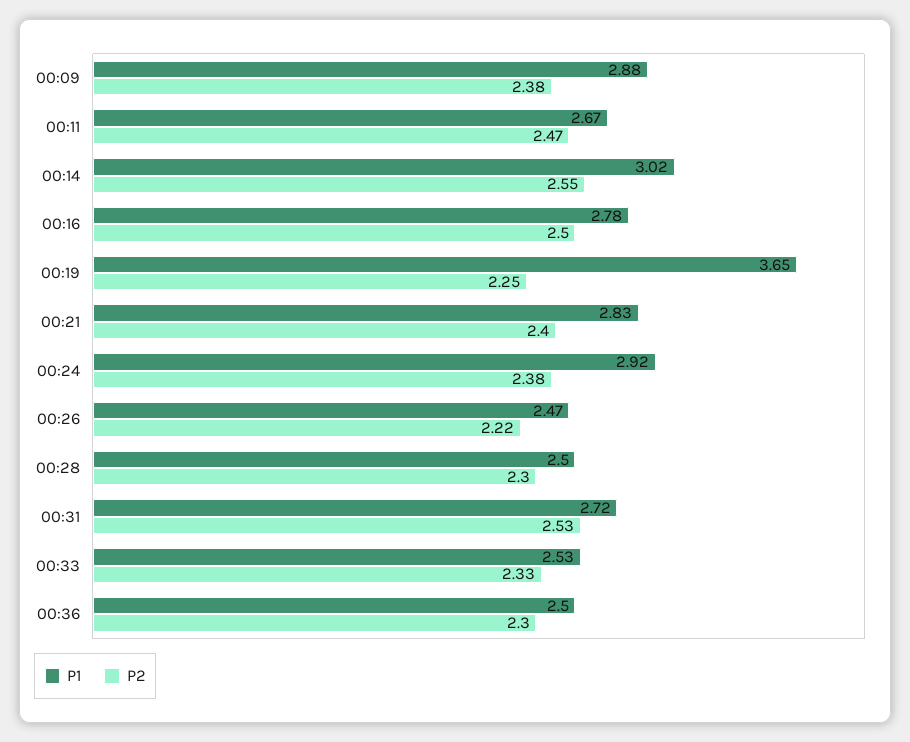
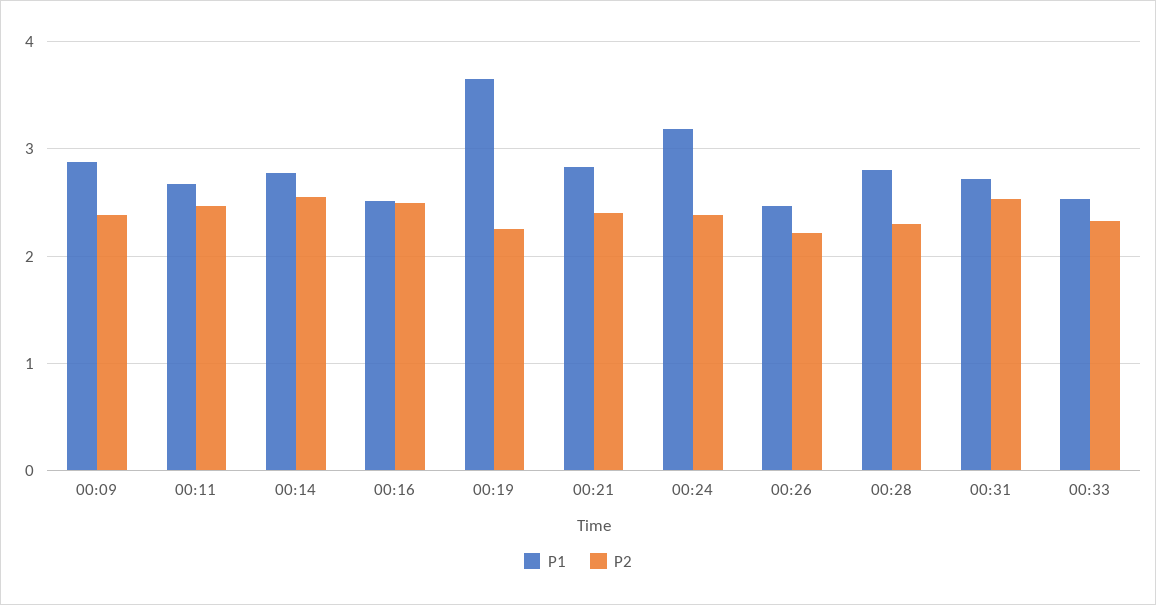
P1, 00:14: 3.02 -> 2.8
P1, 00:16: 2.78 -> 2.5
P1, 00:24: 2.92 -> 3.2
P1, 00:28: 2.5 -> 2.8
P1, 00:36: 2.5 -> none
P2, 00:36: 2.3 -> none

